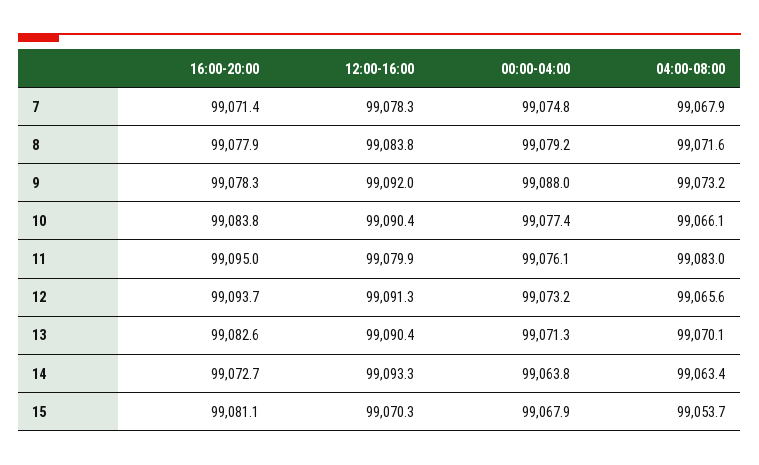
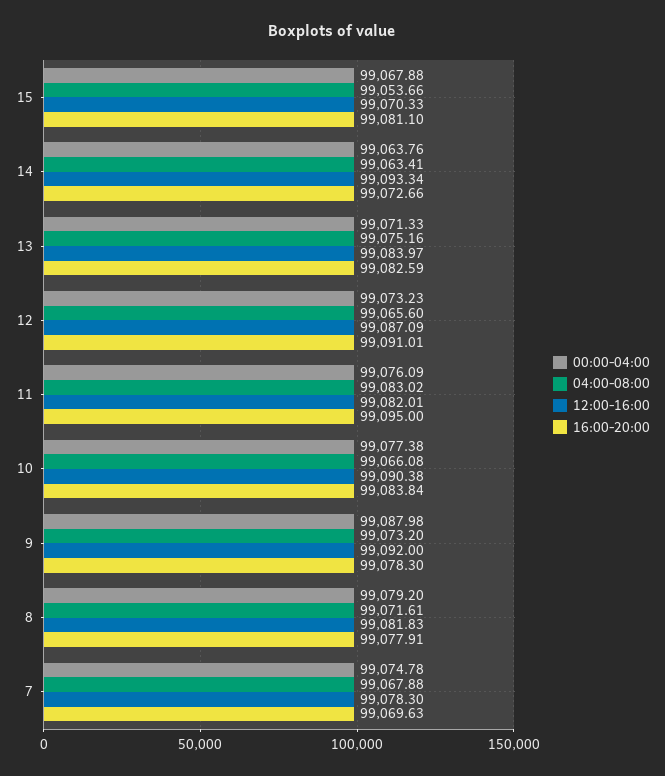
16:00-20:00, 7: 99071.4 -> 99069.63
12:00-16:00, 8: 99083.8 -> 99081.83
12:00-16:00, 11: 99079.9 -> 99082.01
16:00-20:00, 12: 99093.7 -> 99091.01
12:00-16:00, 12: 99091.3 -> 99087.09
12:00-16:00, 13: 99090.4 -> 99083.97
04:00-08:00, 13: 99070.1 -> 99075.16

